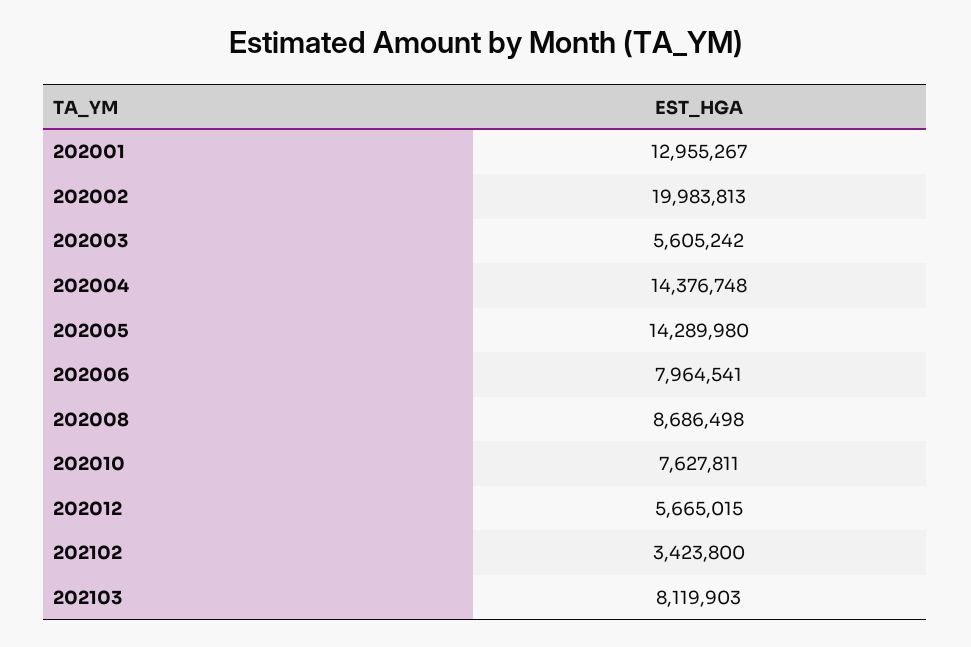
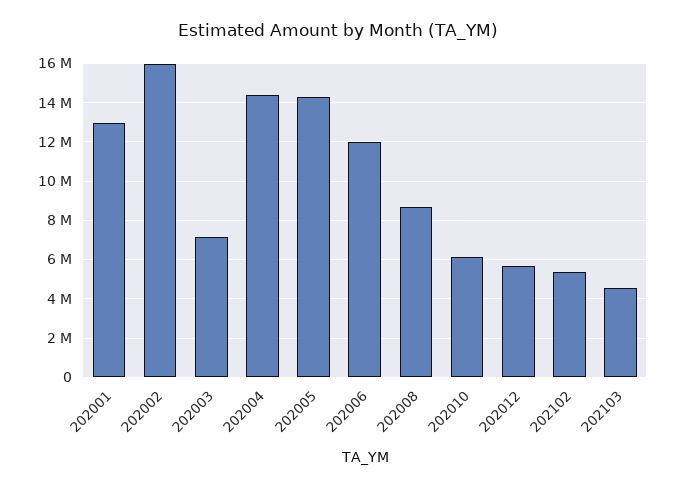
202002: 19983813 -> 16000000
202003: 5605242 -> 7000000
202006: 7964541 -> 12000000
202010: 7627811 -> 6000000
202102: 3423800 -> 5500000
202103: 8119903 -> 4500000

